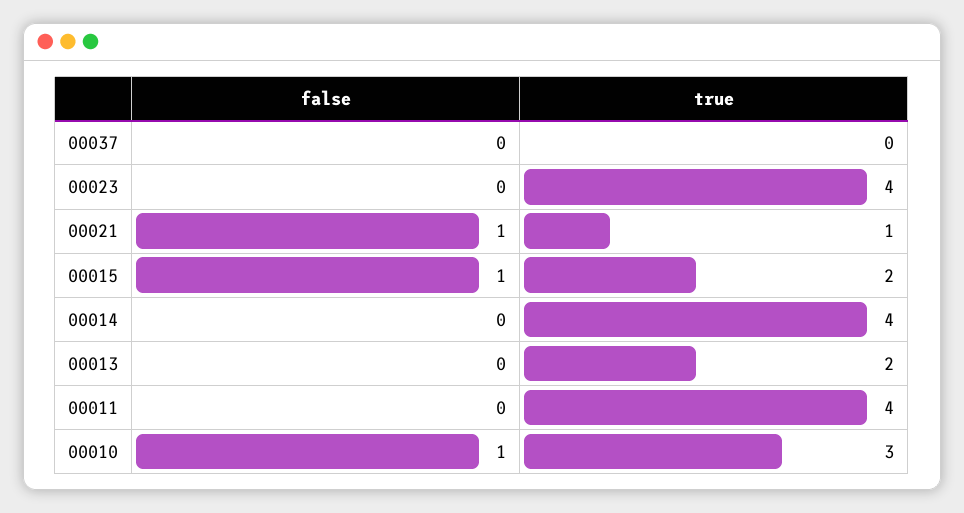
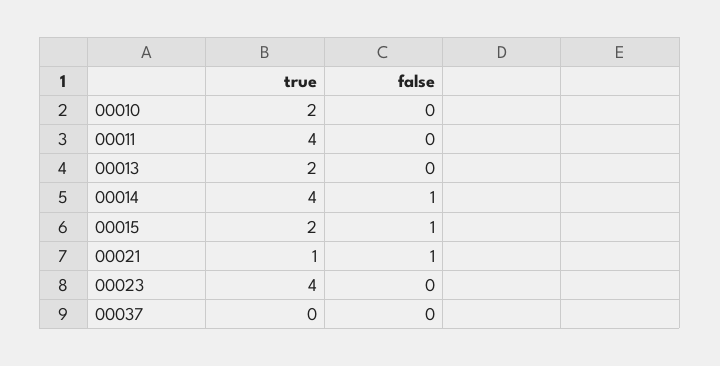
false, 00014: 0 -> 1
false, 00010: 1 -> 0
true, 00010: 3 -> 2

